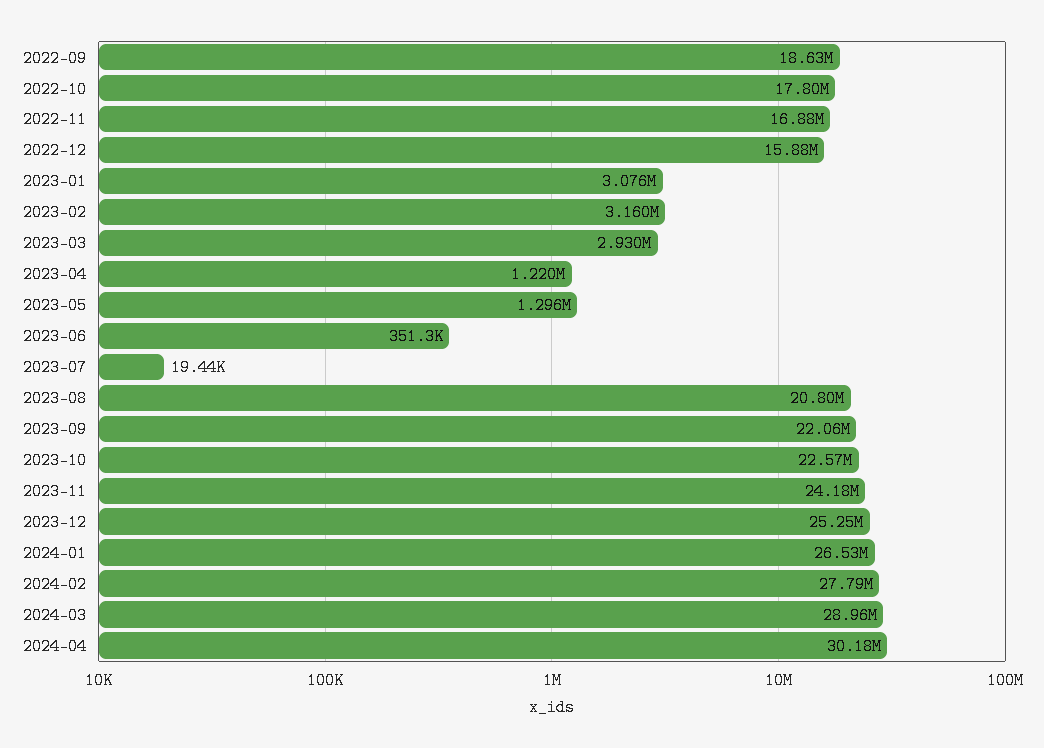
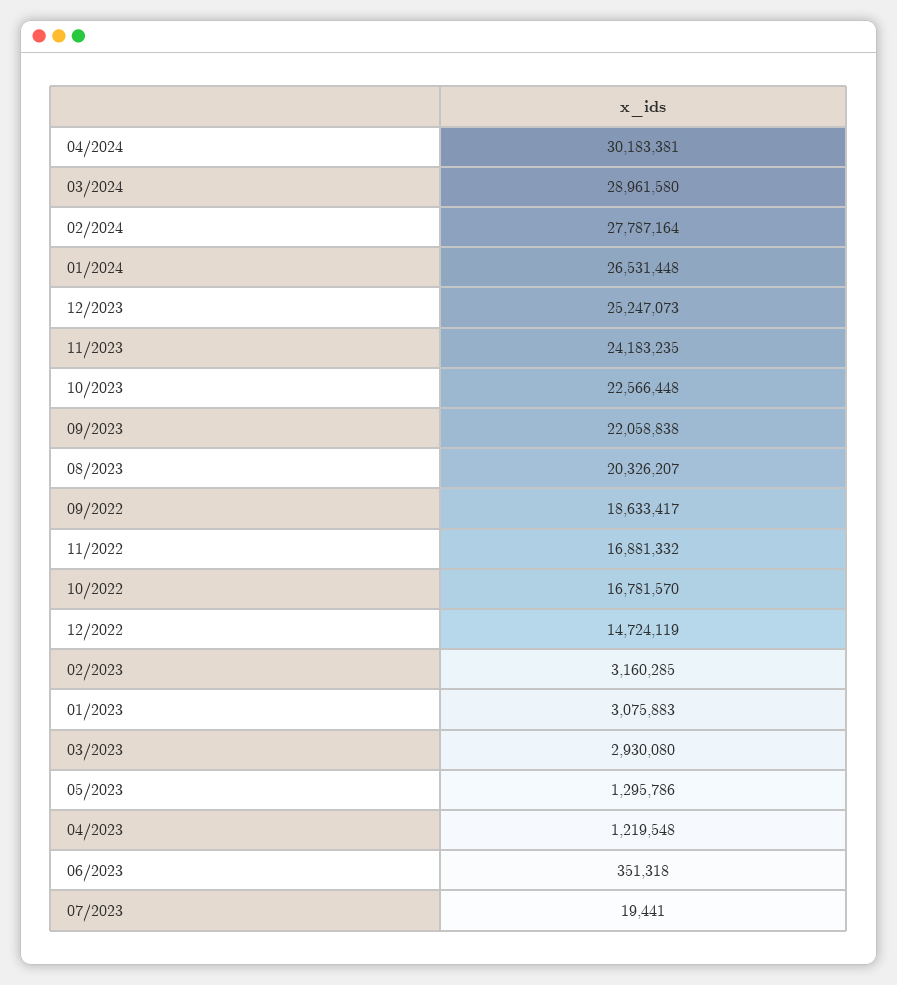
2022-10: 17800000 -> 16781570
2022-12: 15880000 -> 14724119
2023-08: 20800000 -> 20326207

